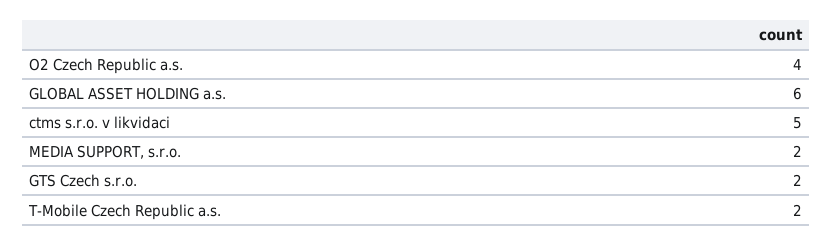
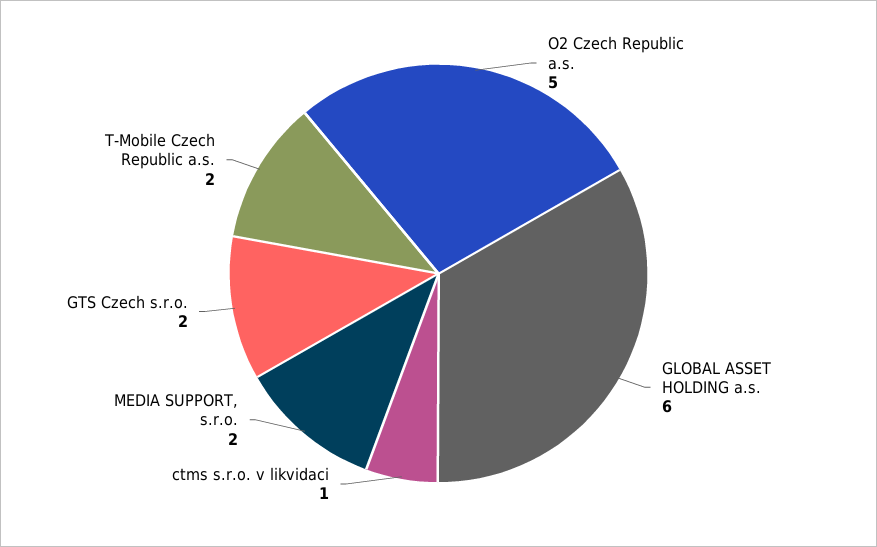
O2 Czech Republic a.s.: 4 -> 5
ctms s.r.o. v likvidaci: 5 -> 1

